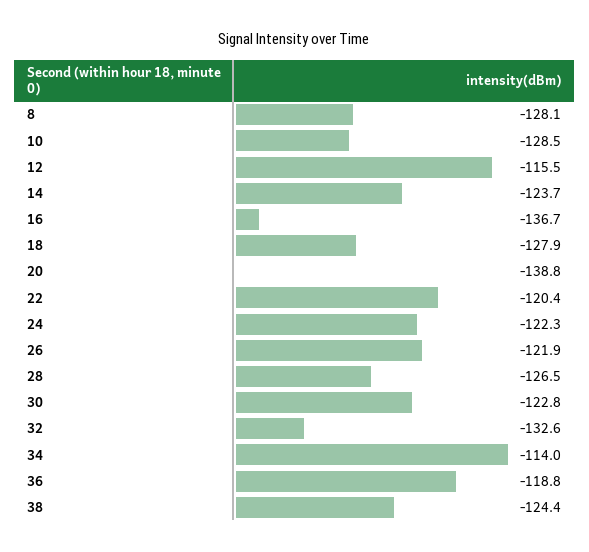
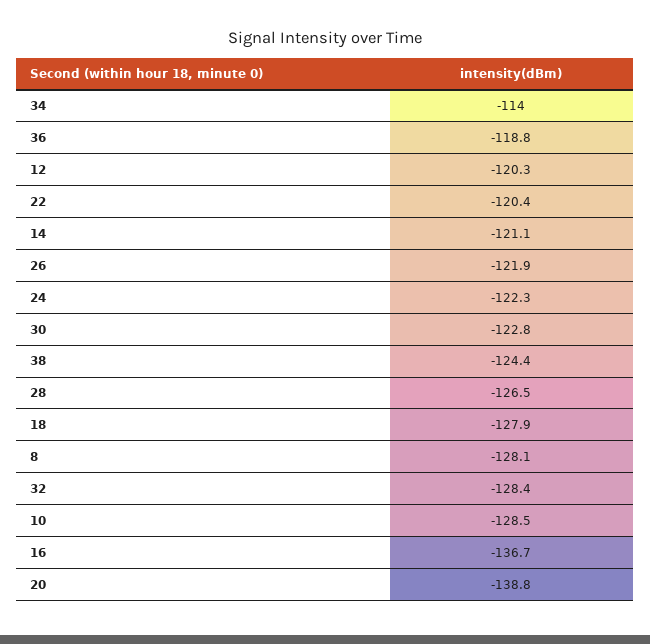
12: -115.5 -> -120.3
14: -123.7 -> -121.1
32: -132.6 -> -128.4

